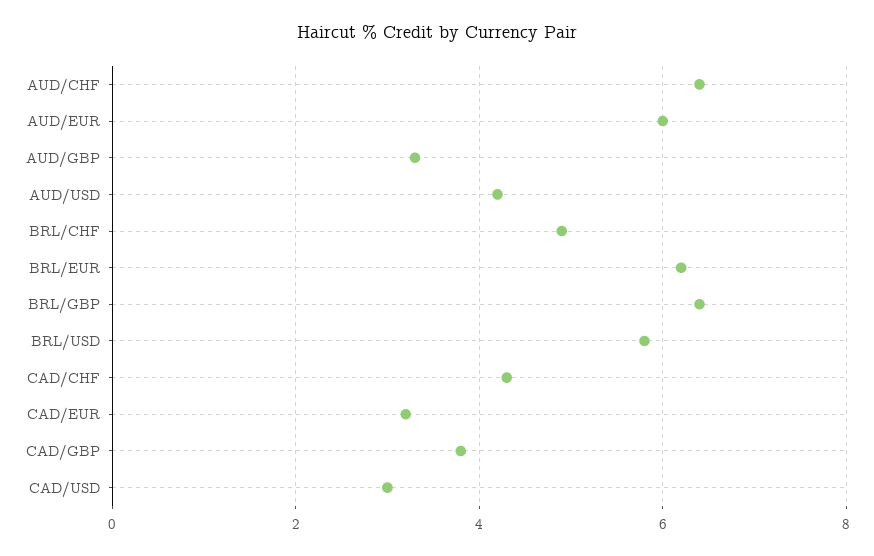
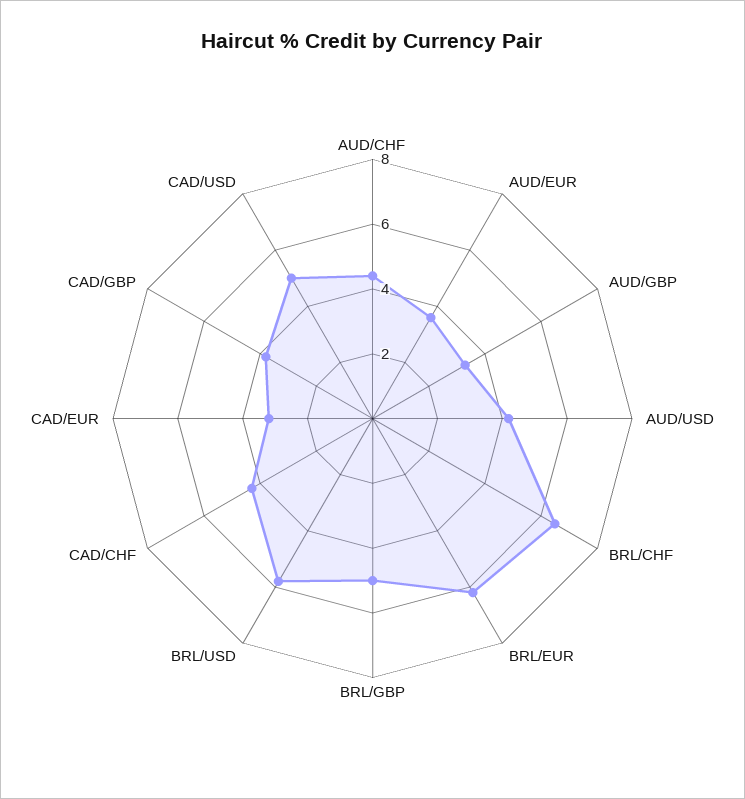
AUD/CHF: 6.5 -> 4.5
AUD/EUR: 6 -> 3.5
BRL/CHF: 5 -> 6.5
BRL/GBP: 6.5 -> 5
CAD/USD: 3 -> 5

